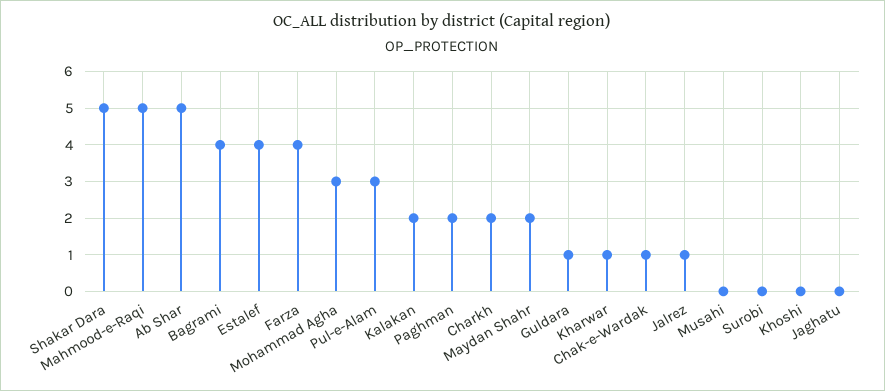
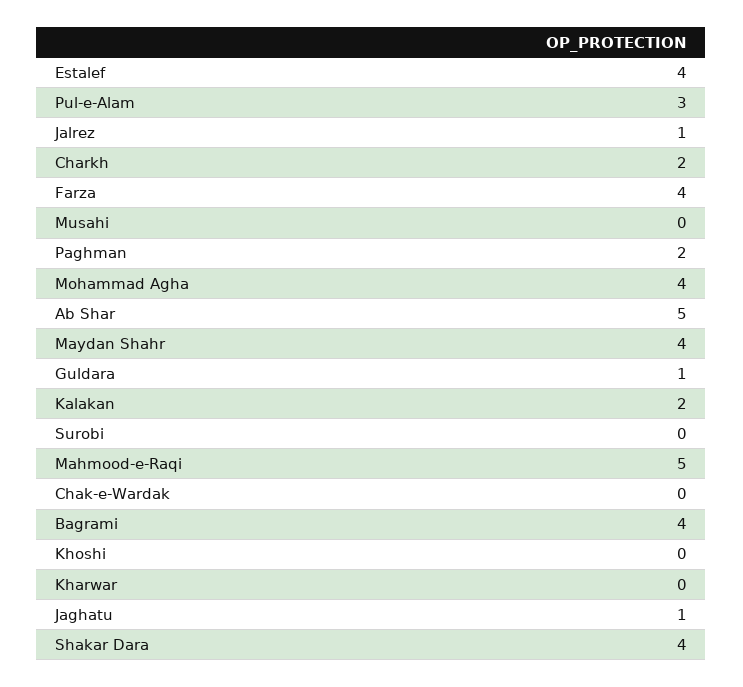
Shakar Dara: 5 -> 4
Mohammad Agha: 3 -> 4
Maydan Shahr: 2 -> 4
Kharwar: 1 -> 0
Chak-e-Wardak: 1 -> 0
Jaghatu: 0 -> 1

